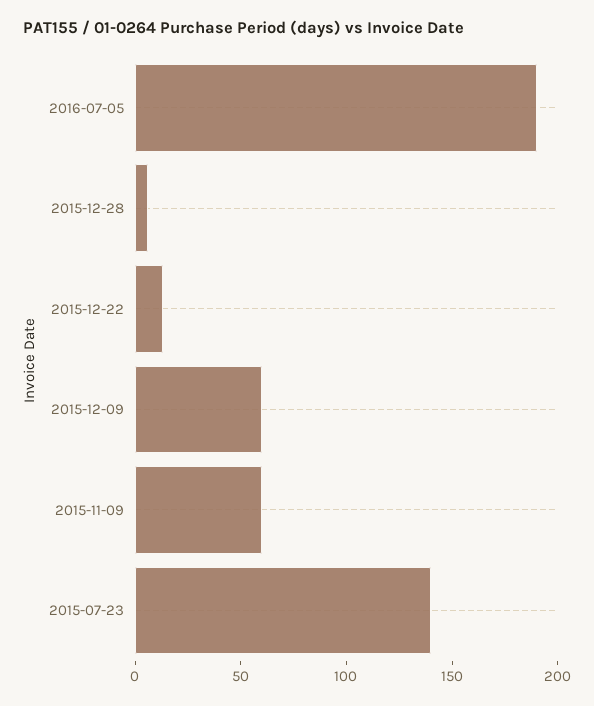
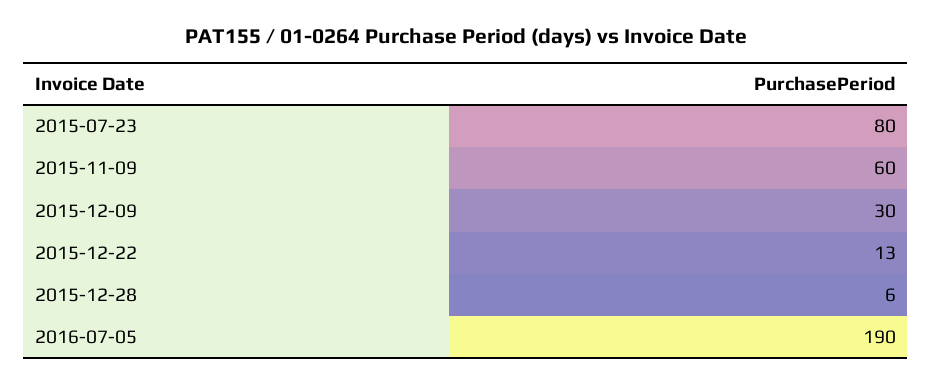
2015-12-09: 60 -> 30
2015-07-23: 140 -> 80

